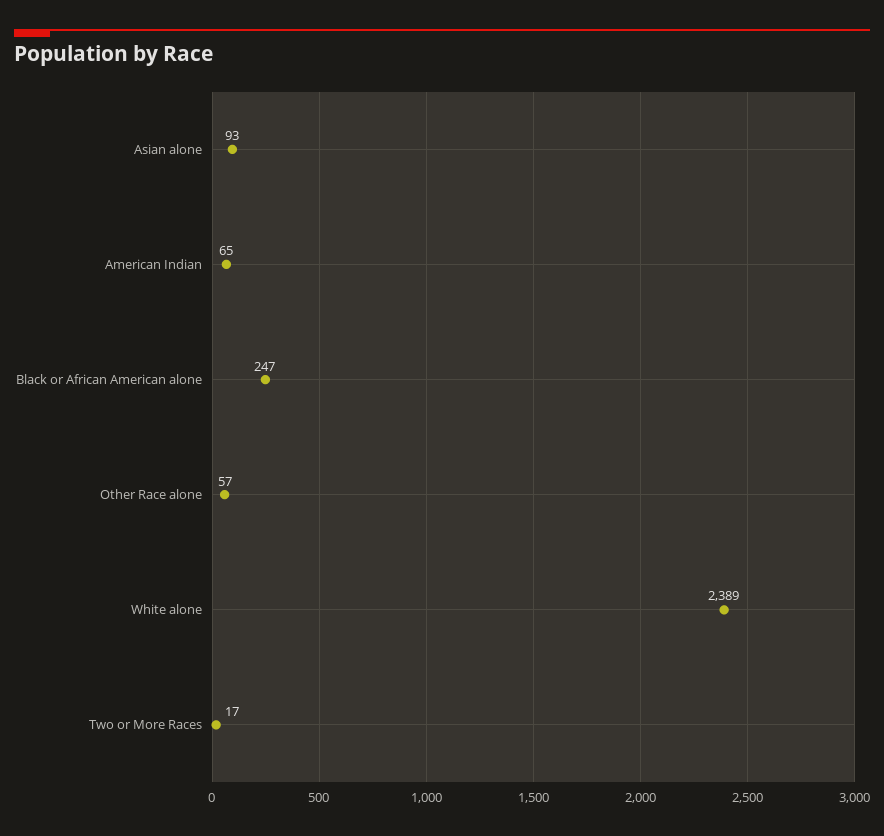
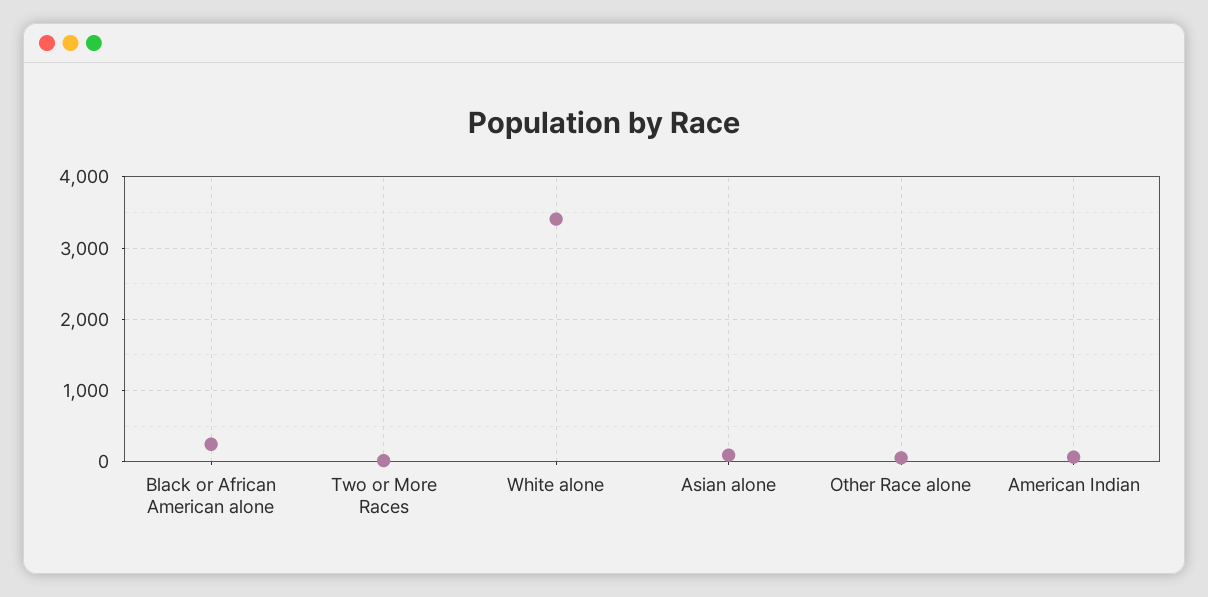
White alone: 2389 -> 3400

